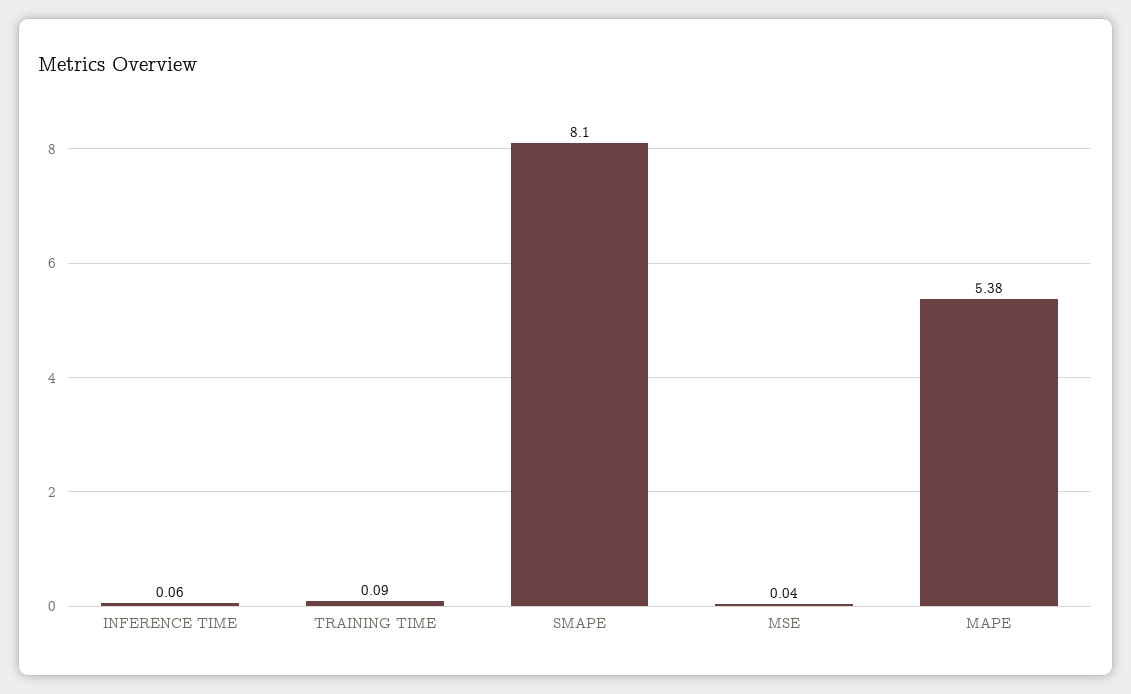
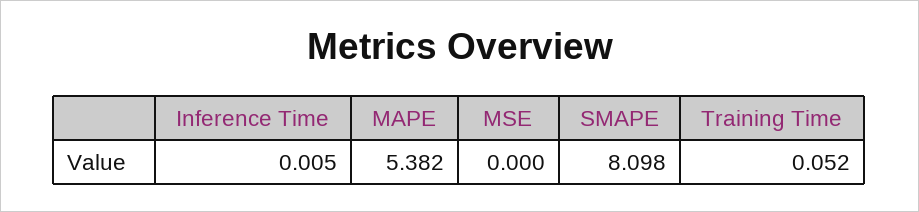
INFERENCE TIME: 0.06 -> 0.005
TRAINING TIME: 0.09 -> 0.052
MSE: 0.04 -> 0

